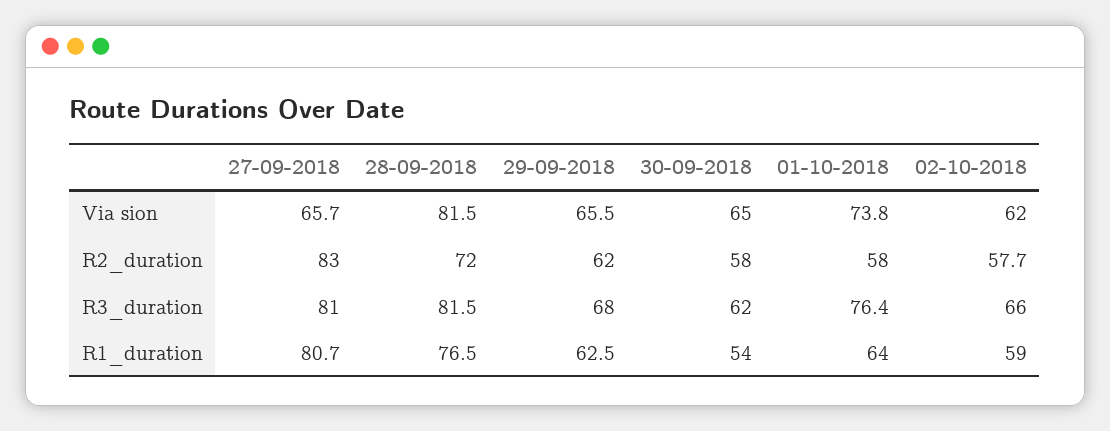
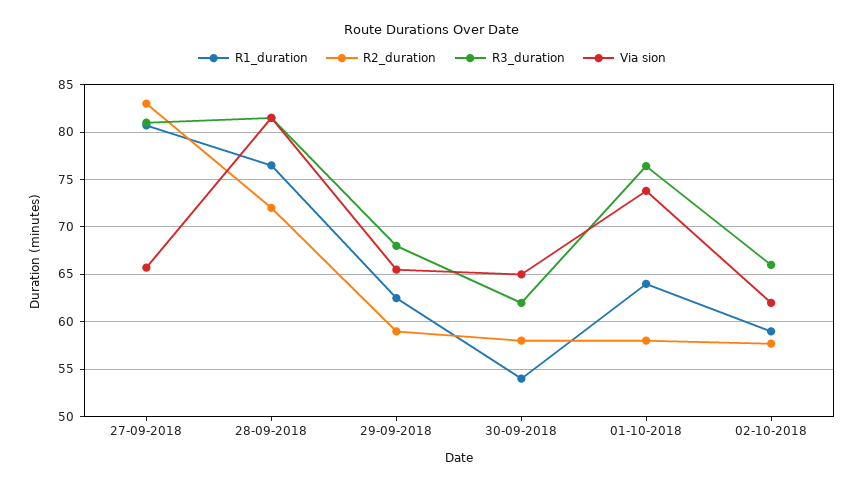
R2_duration, 29-09-2018: 62 -> 59

